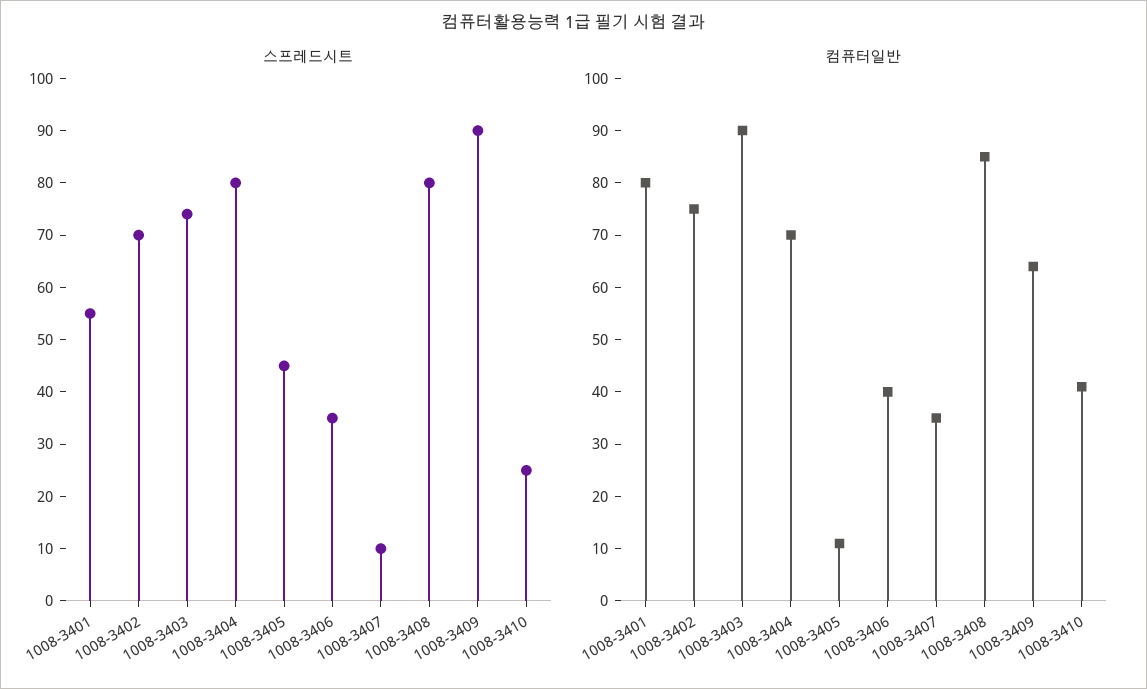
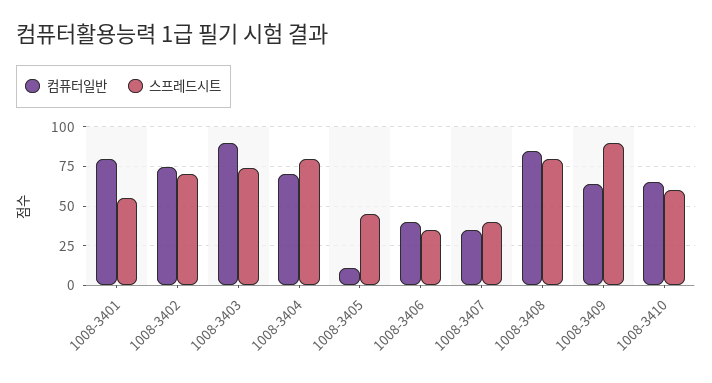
스프레드시트, 1008-3407: 10 -> 40
스프레드시트, 1008-3410: 25 -> 60
컴퓨터일반, 1008-3410: 40 -> 65

